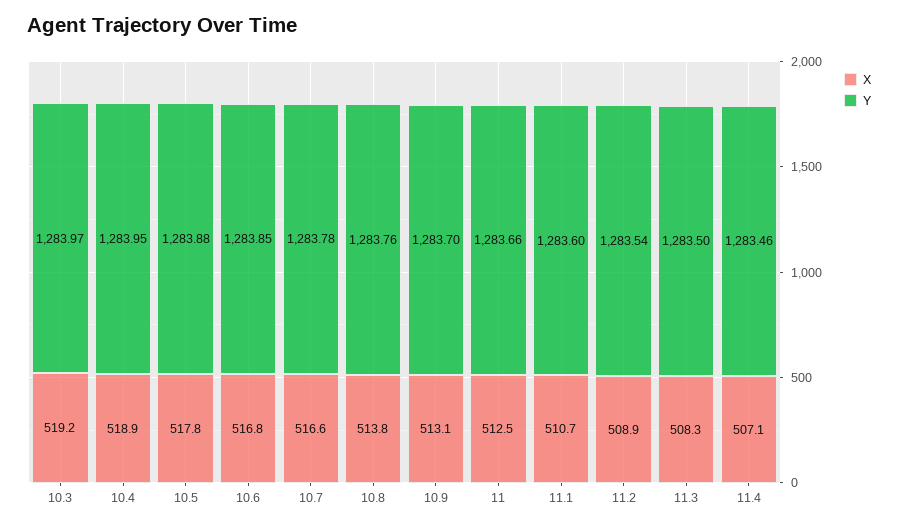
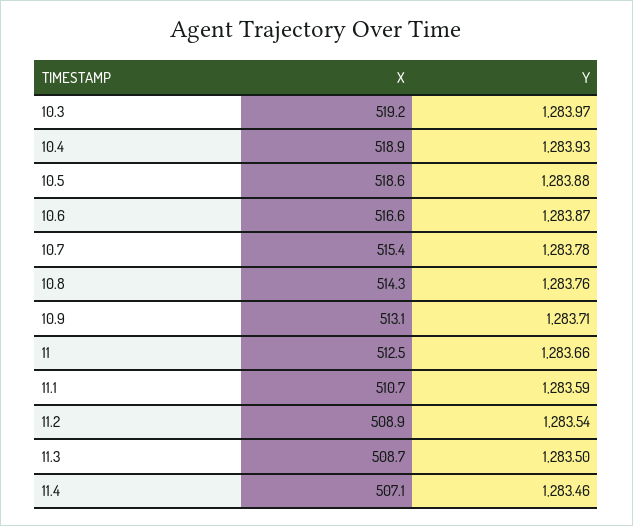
Y, 10.4: 1283.95 -> 1283.93
X, 10.5: 517.8 -> 518.6
X, 10.6: 516.8 -> 516.6
Y, 10.6: 1283.85 -> 1283.87
X, 10.7: 516.6 -> 515.4
X, 10.8: 513.8 -> 514.3
Y, 10.9: 1283.7 -> 1283.71
Y, 11.1: 1283.6 -> 1283.59
X, 11.3: 508.3 -> 508.7

